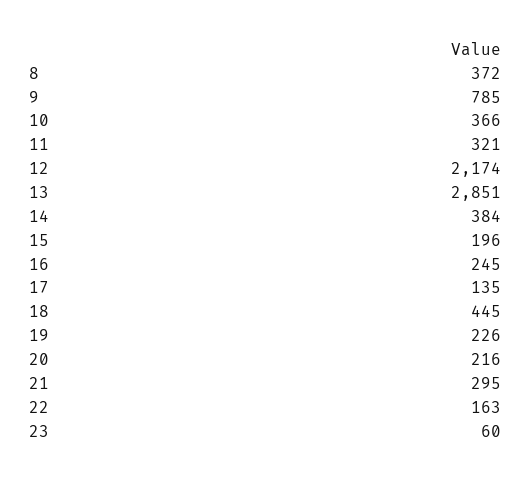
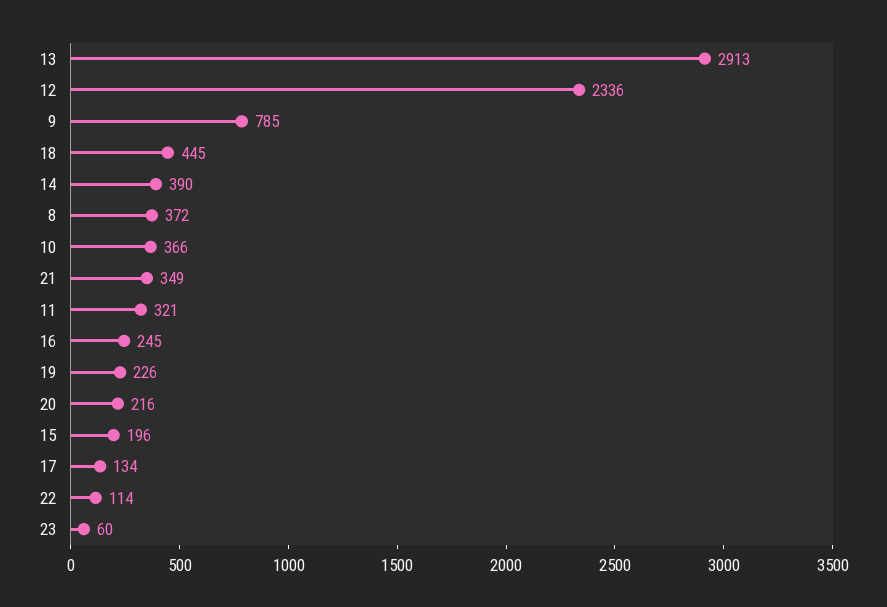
12: 2174 -> 2336
13: 2851 -> 2913
14: 384 -> 390
17: 135 -> 134
21: 295 -> 349
22: 163 -> 114

